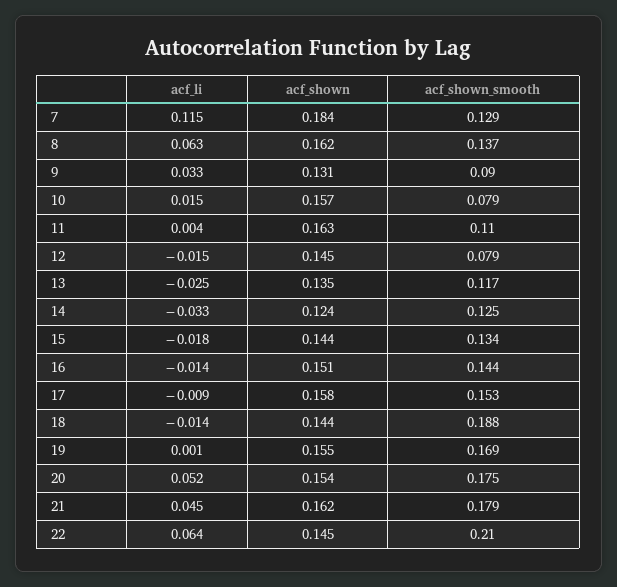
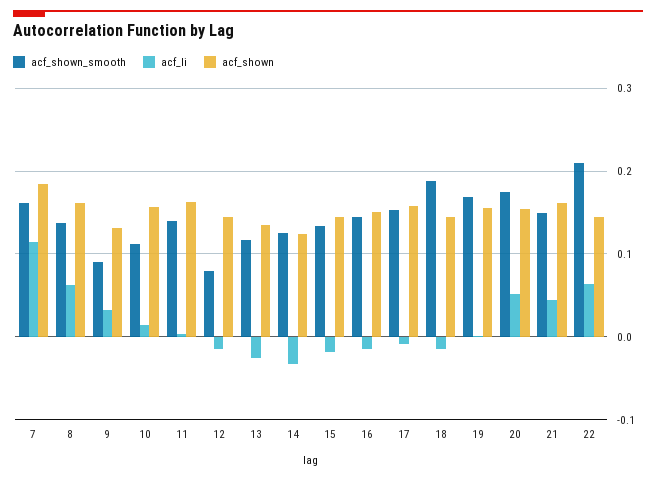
acf_shown_smooth, 7: 0.129 -> 0.16
acf_shown_smooth, 10: 0.079 -> 0.11
acf_shown_smooth, 11: 0.11 -> 0.14
acf_shown_smooth, 21: 0.179 -> 0.15

